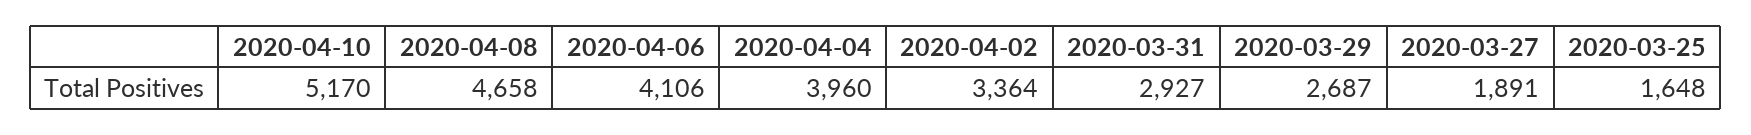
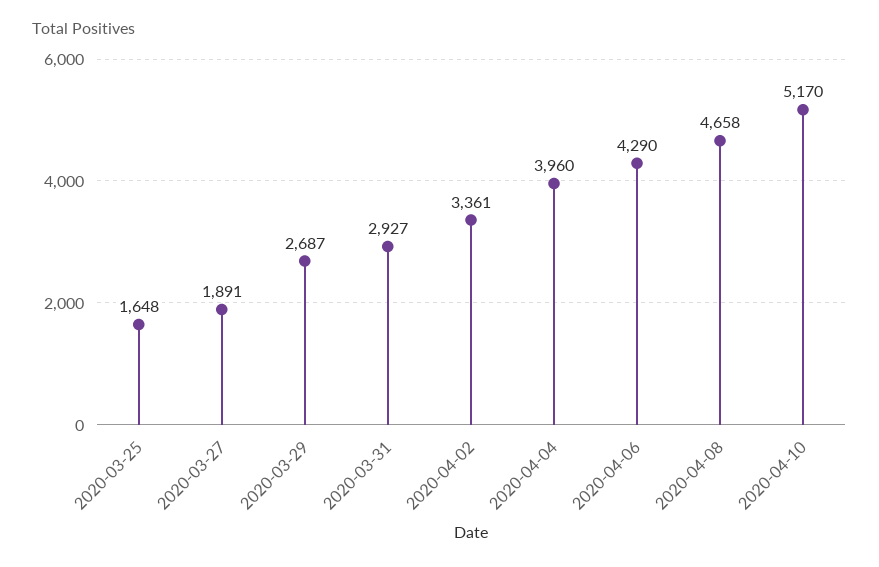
2020-04-06: 4106 -> 4290
2020-04-02: 3364 -> 3361

